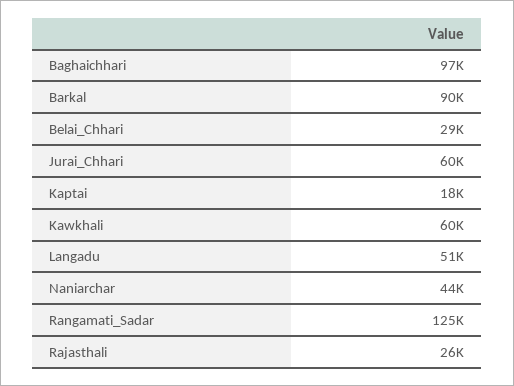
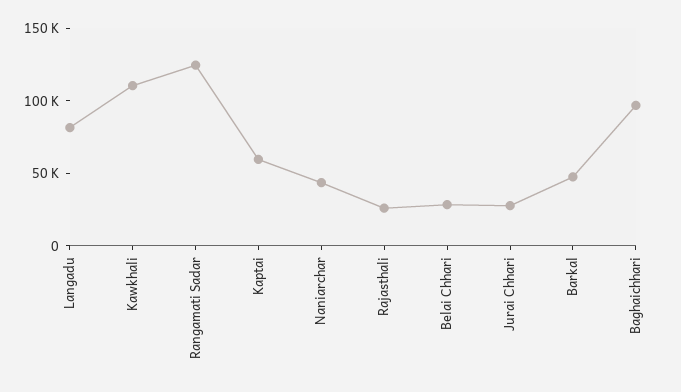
Barkal: 90000 -> 50000
Jurai_Chhari: 60000 -> 30000
Kaptai: 18000 -> 60000
Kawkhali: 60000 -> 110000
Langadu: 51000 -> 80000

